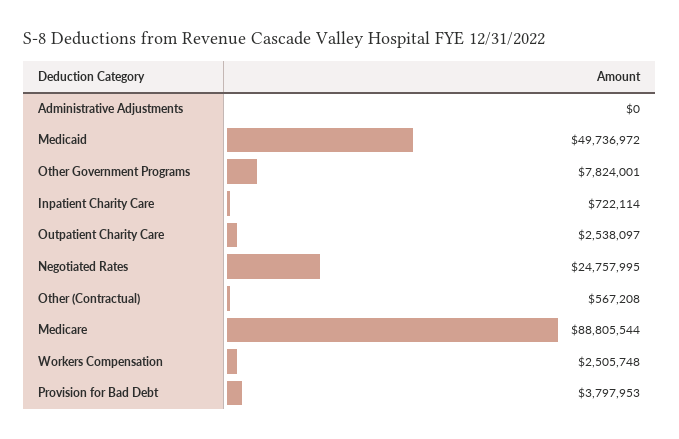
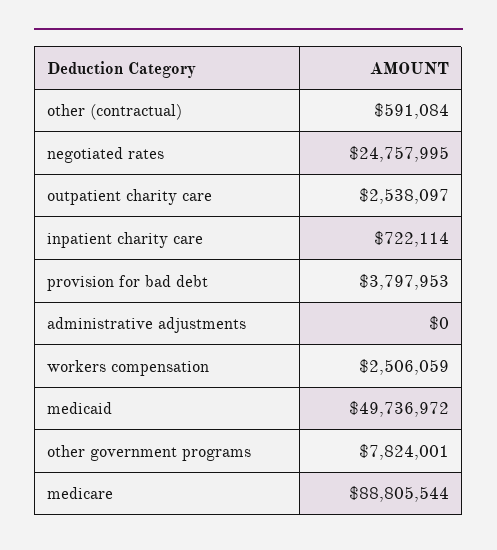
Other (Contractual): 567208 -> 591084
Workers Compensation: 2505748 -> 2506059

